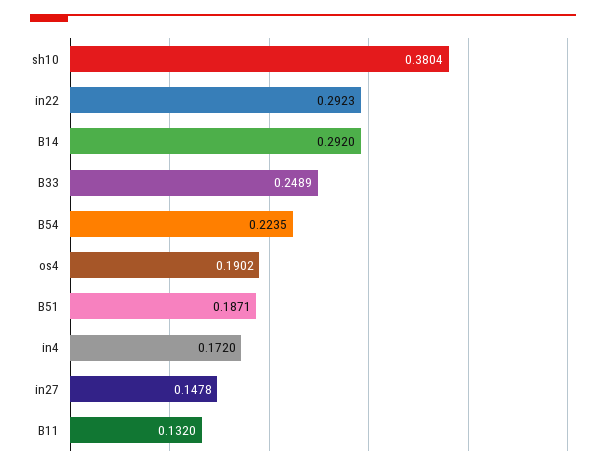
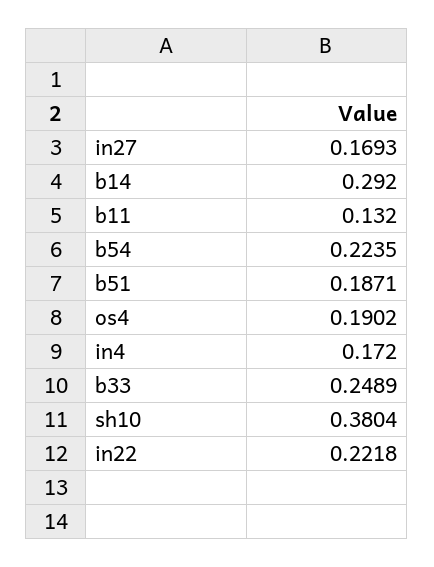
in22: 0.2923 -> 0.2218
in27: 0.1478 -> 0.1693

